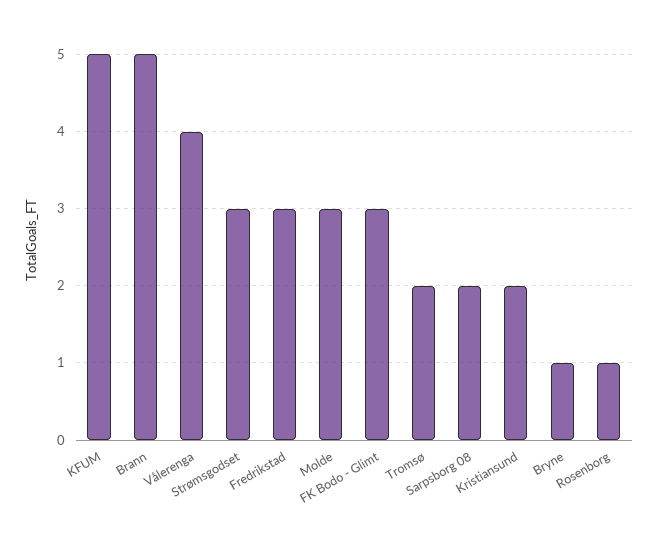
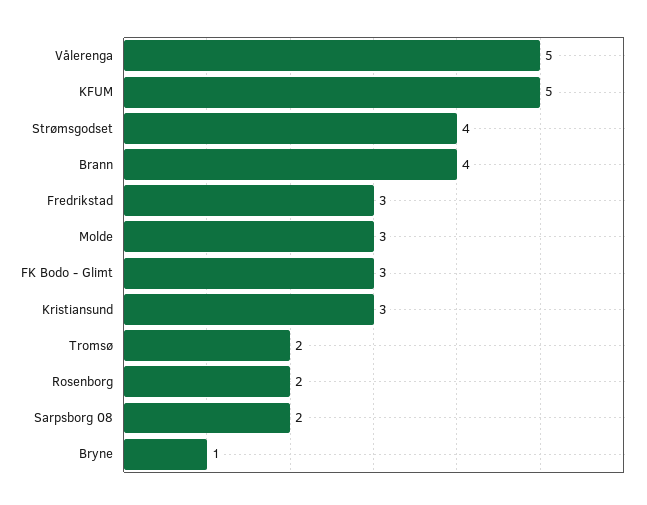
Brann: 5 -> 4
Vålerenga: 4 -> 5
Strømsgodset: 3 -> 4
Kristiansund: 2 -> 3
Rosenborg: 1 -> 2

